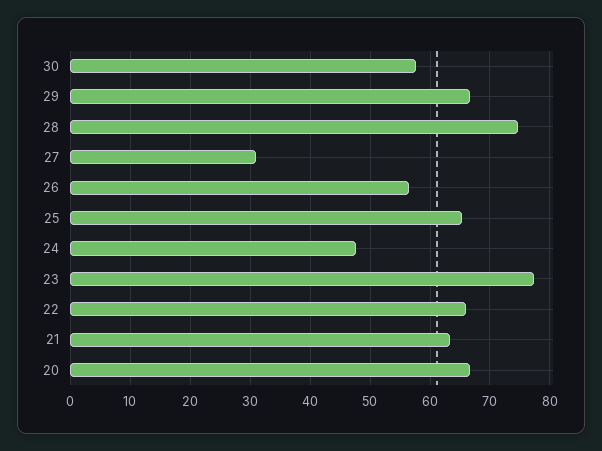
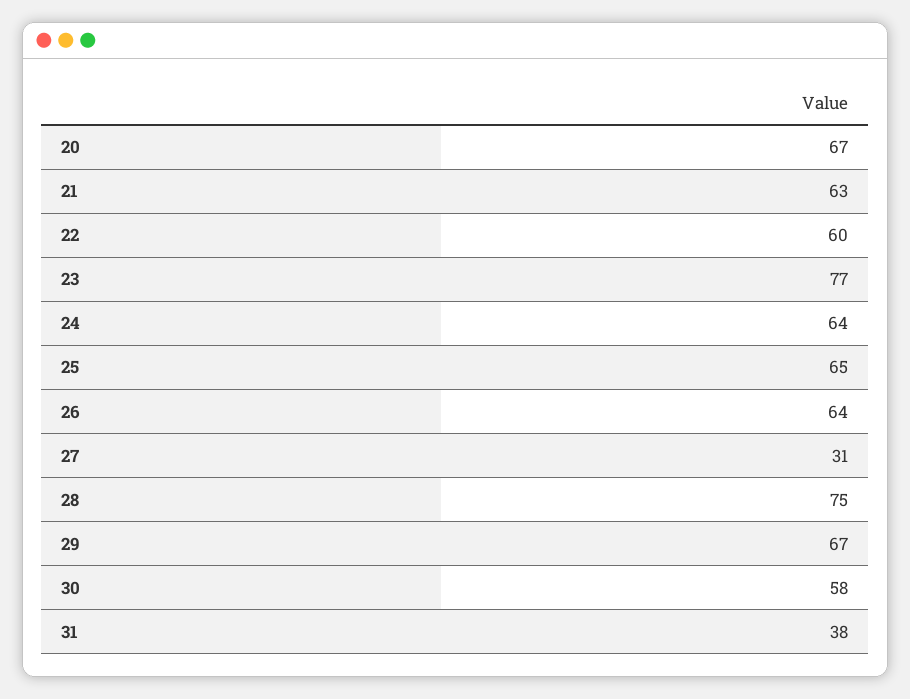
26: 56 -> 64
24: 48 -> 64
22: 66 -> 60
31: none -> 38

